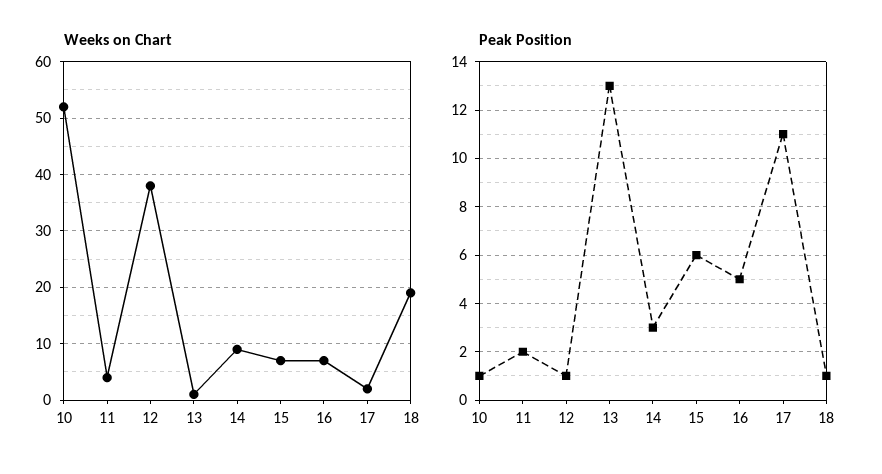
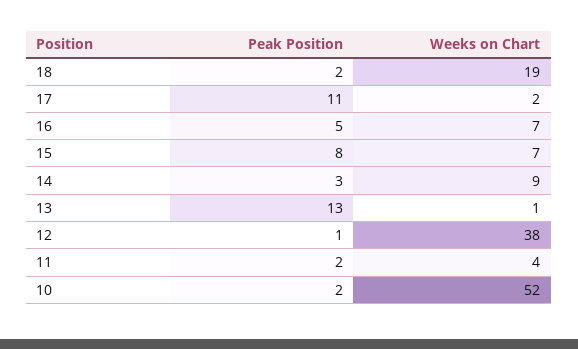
Peak Position, 10: 1 -> 2
Peak Position, 15: 6 -> 8
Peak Position, 18: 1 -> 2

